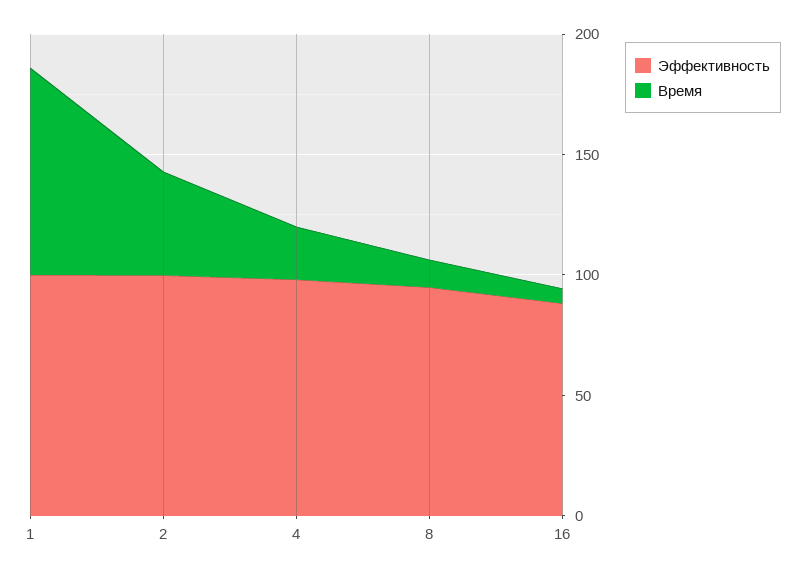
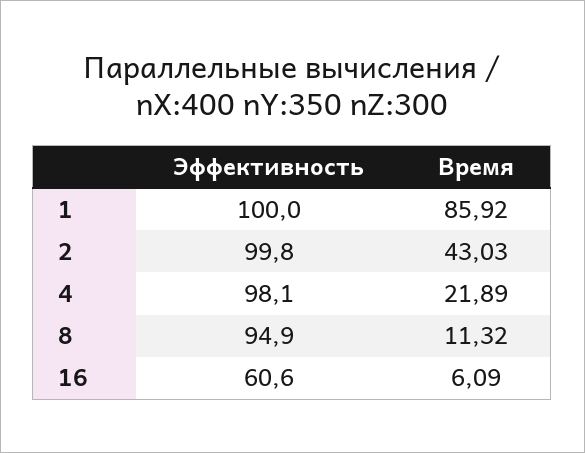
Эффективность, 16: 90 -> 60.6

